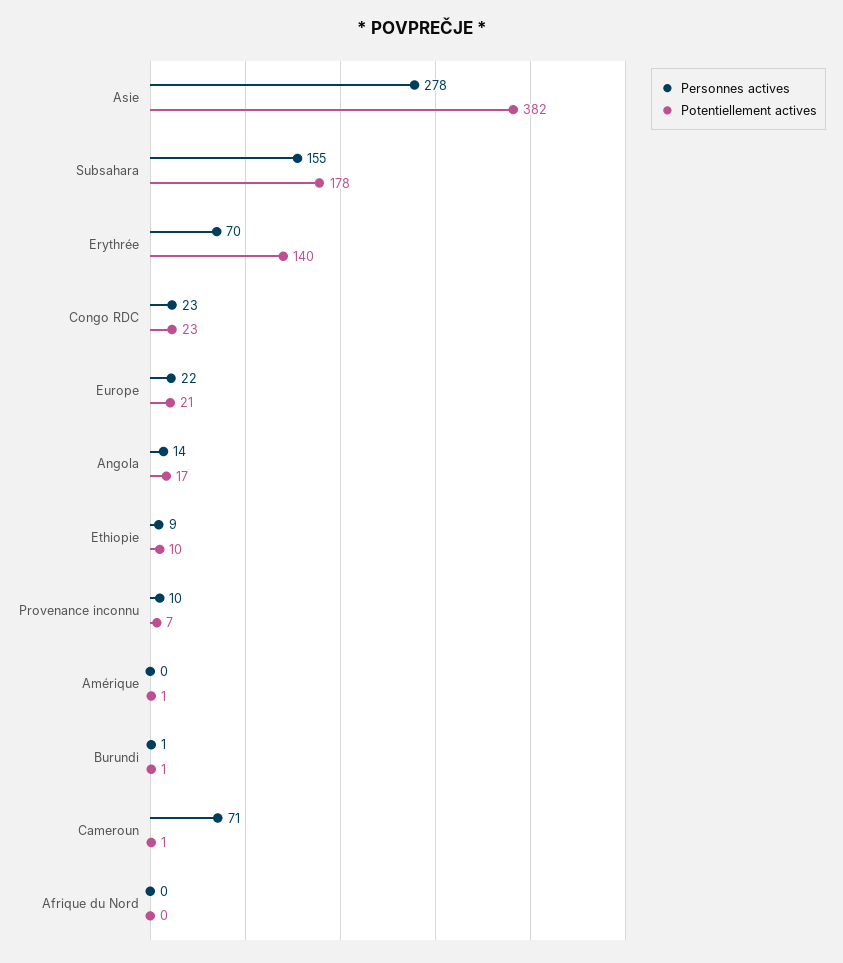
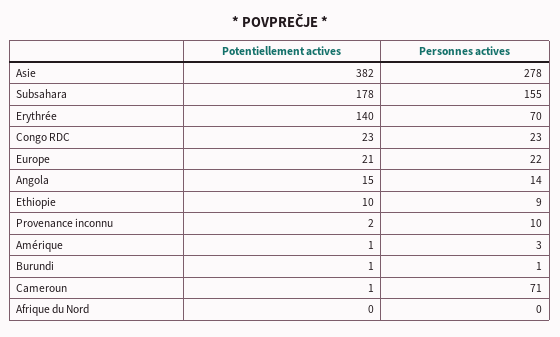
Potentiellement actives, Angola: 17 -> 15
Potentiellement actives, Provenance inconnu: 7 -> 2
Personnes actives, Amérique: 0 -> 3

